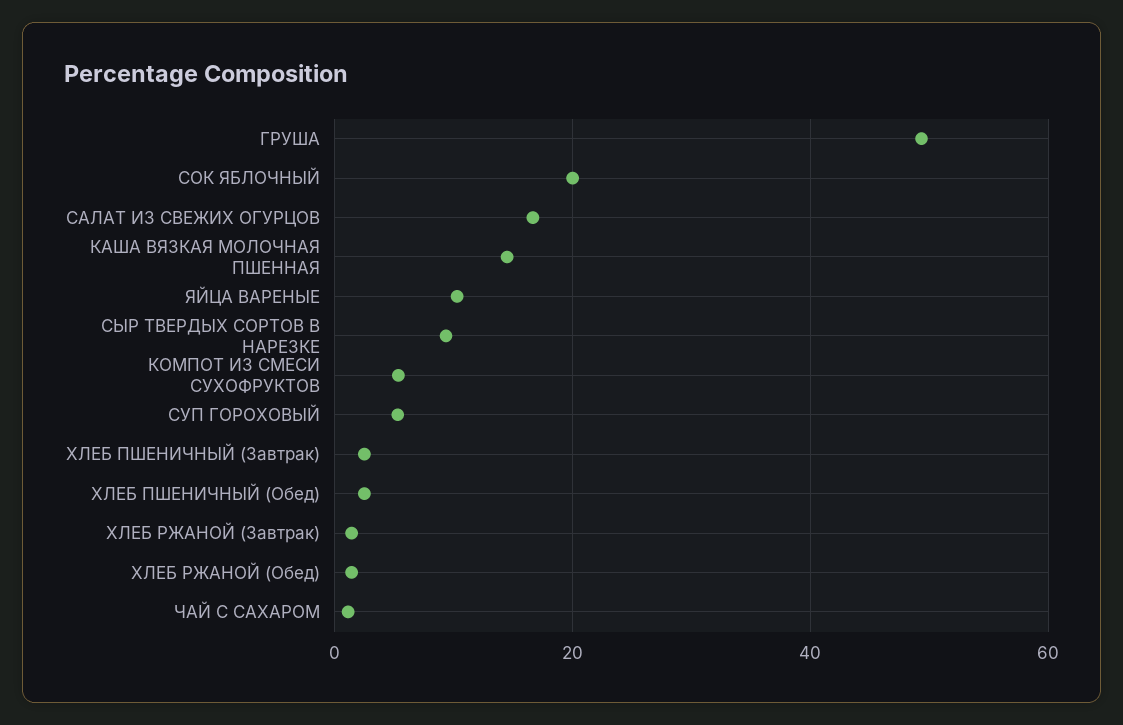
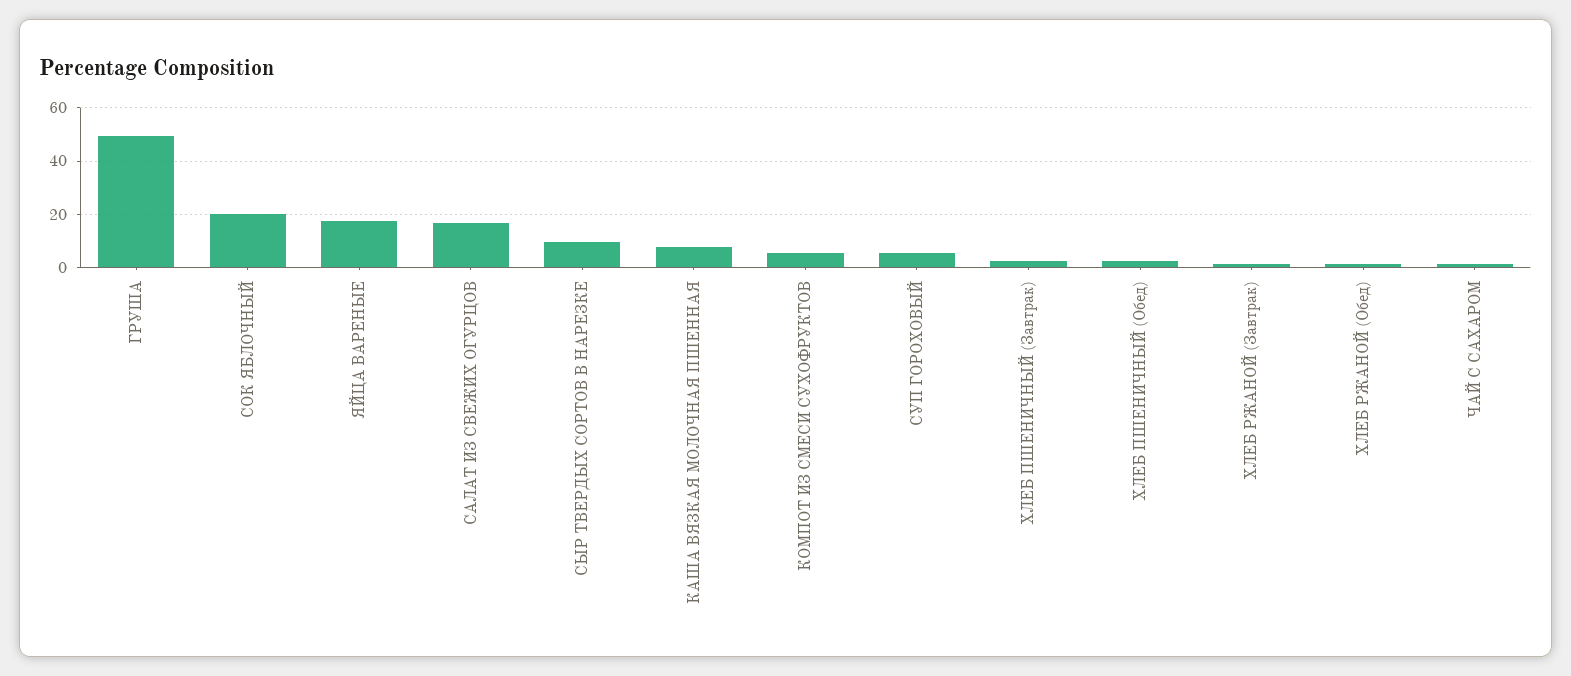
КАША ВЯЗКАЯ МОЛОЧНАЯ ПШЕННАЯ: 14 -> 7.5
ЯЙЦА ВАРЕНЫЕ: 10 -> 17.5

